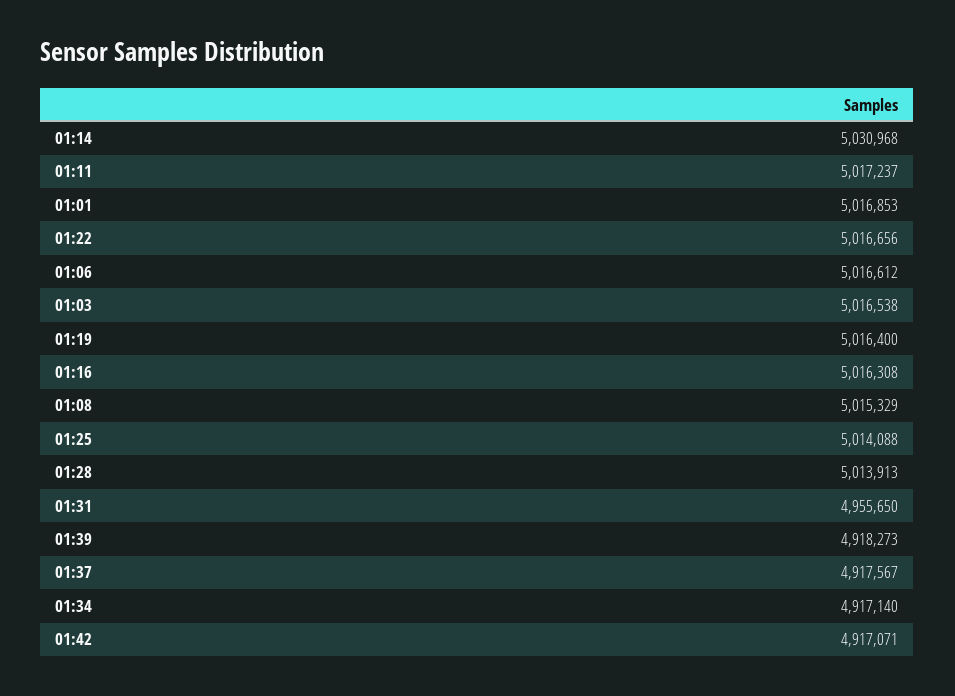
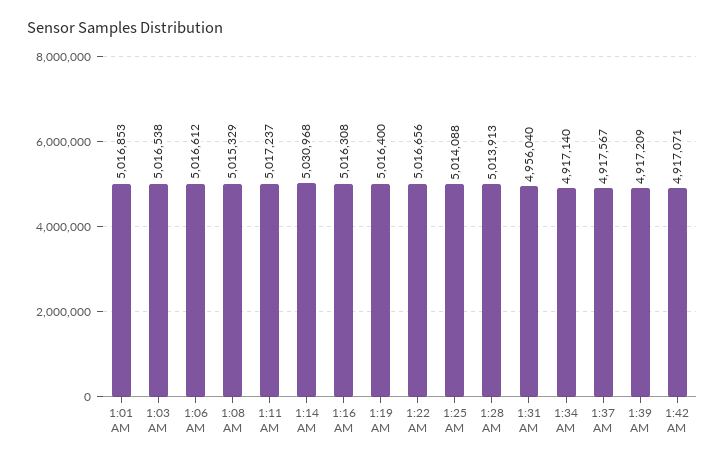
01:31: 4955650 -> 4956040
01:39: 4918273 -> 4917209

